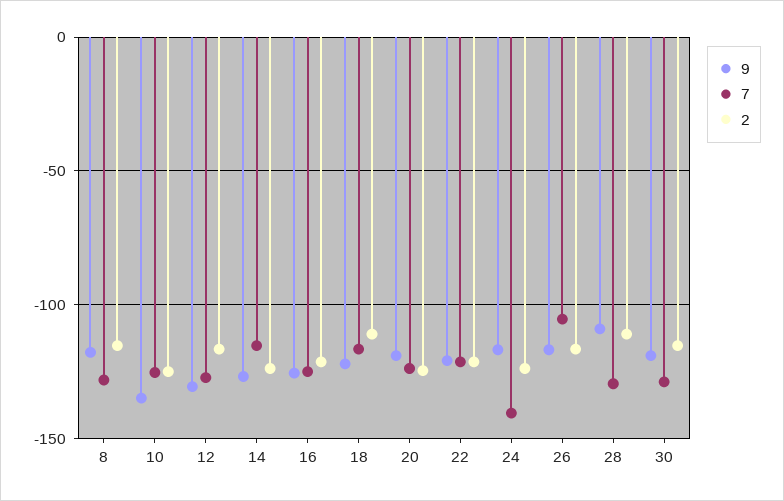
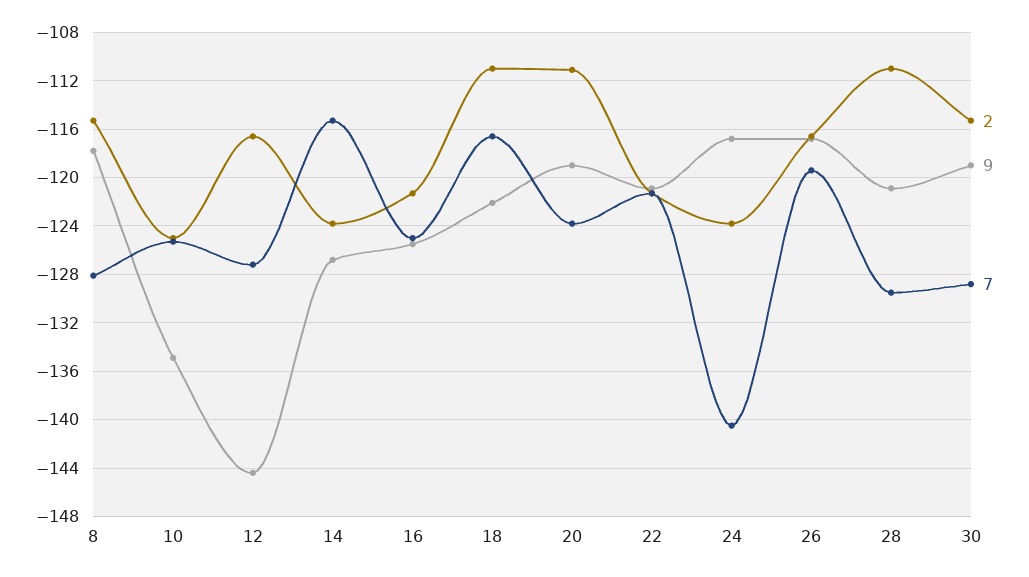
9, 12: -130 -> -144.5
2, 20: -125 -> -111
7, 26: -105 -> -119.5
9, 28: -110 -> -121

